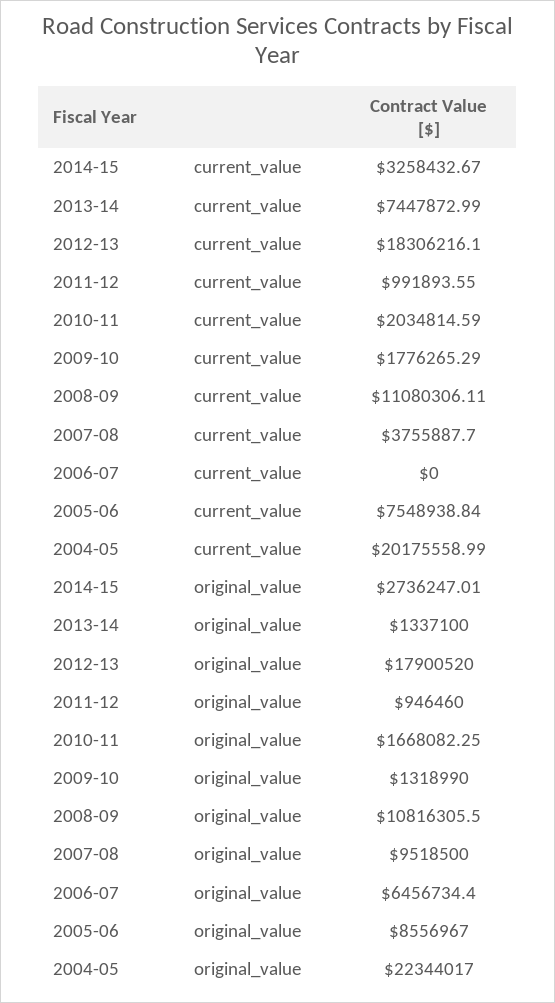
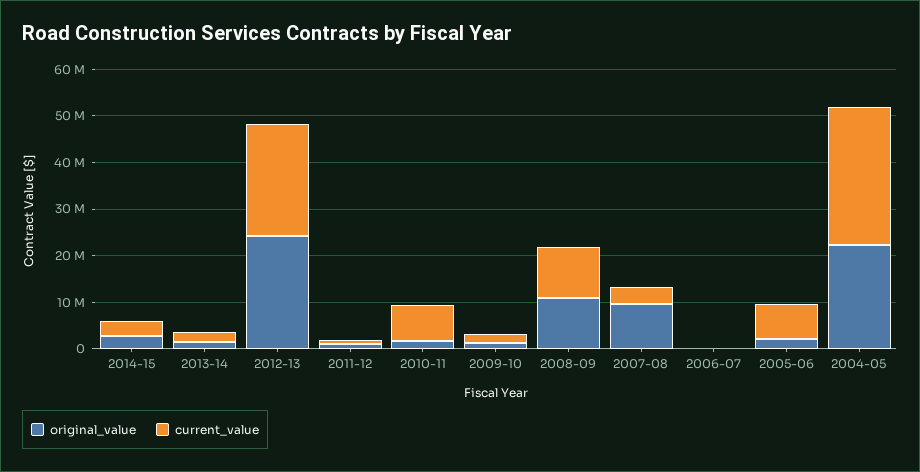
current_value, 2013-14: 7447872.99 -> 2000000
current_value, 2012-13: 18306216.1 -> 24000000
current_value, 2010-11: 2034814.59 -> 8000000
current_value, 2004-05: 20175558.99 -> 30000000
original_value, 2012-13: 17900520 -> 24000000
original_value, 2006-07: 6456734.4 -> 0
original_value, 2005-06: 8556967 -> 2000000

